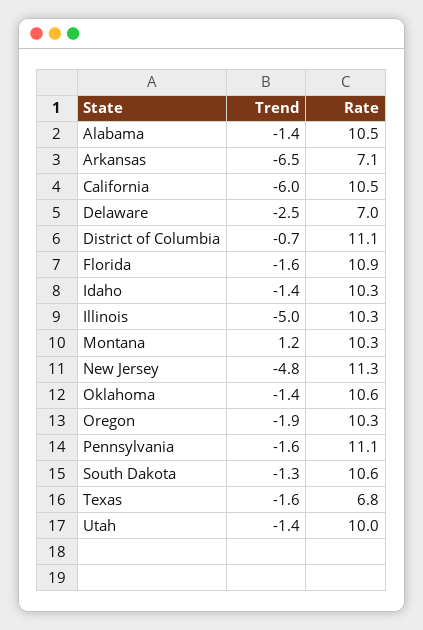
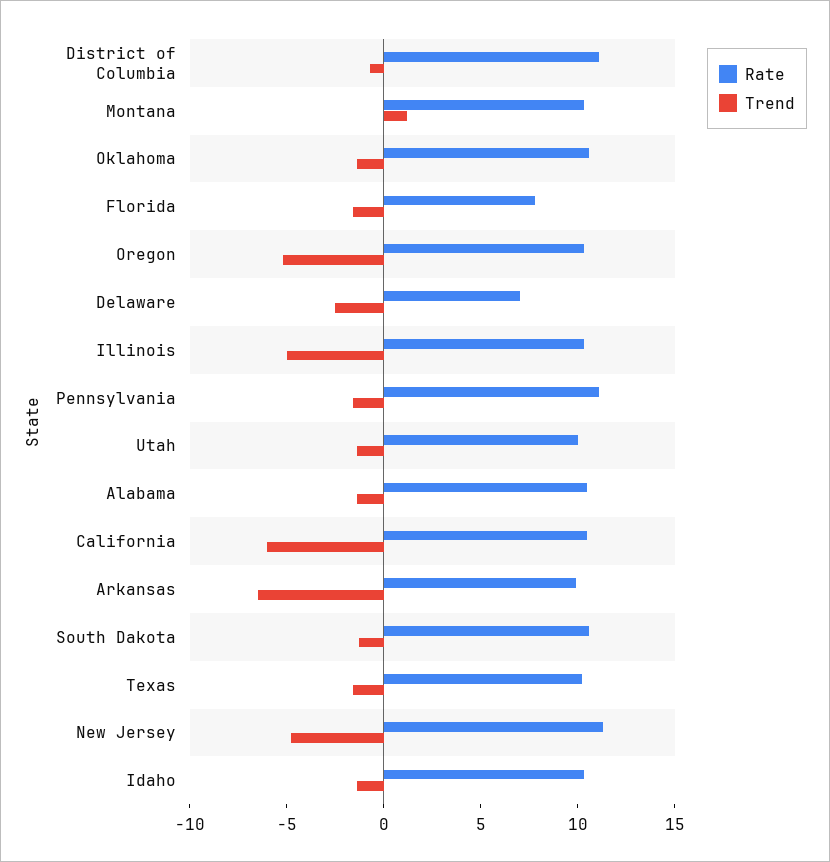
Rate, Arkansas: 7.1 -> 10
Rate, Florida: 10.9 -> 8
Trend, Oregon: -1.9 -> -5
Rate, Texas: 6.8 -> 10

